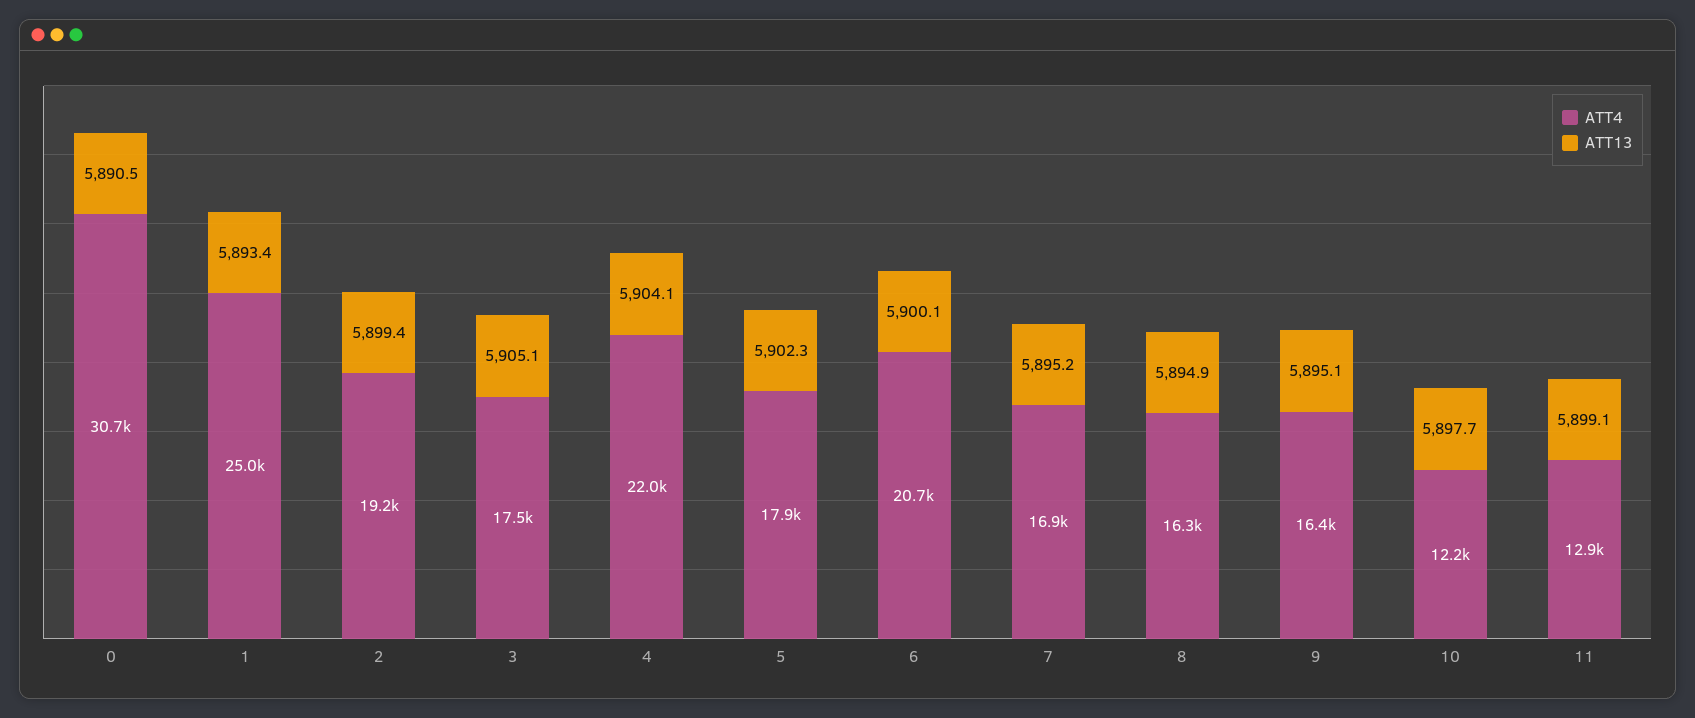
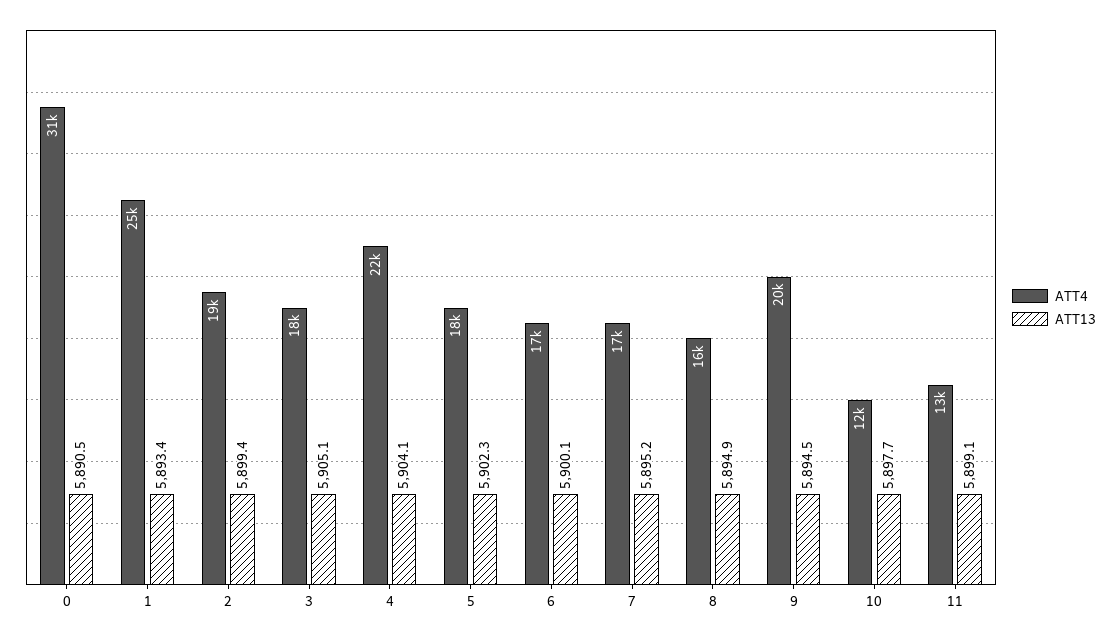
ATT4, 6: 20700 -> 17000
ATT4, 9: 16400 -> 20000
ATT13, 9: 5895.1 -> 5894.5

